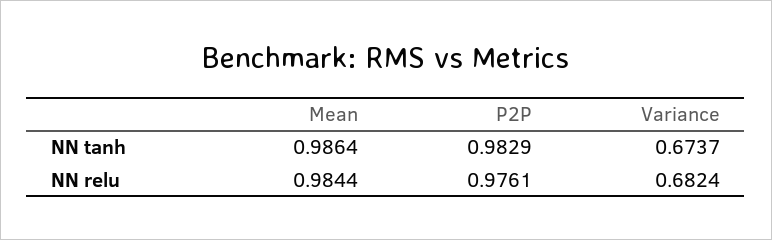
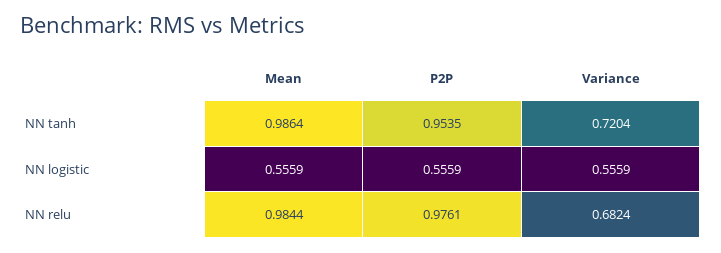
P2P, NN tanh: 0.9829 -> 0.9535
Variance, NN tanh: 0.6737 -> 0.7204
Mean, NN logistic: none -> 0.5559
P2P, NN logistic: none -> 0.5559
Variance, NN logistic: none -> 0.5559

